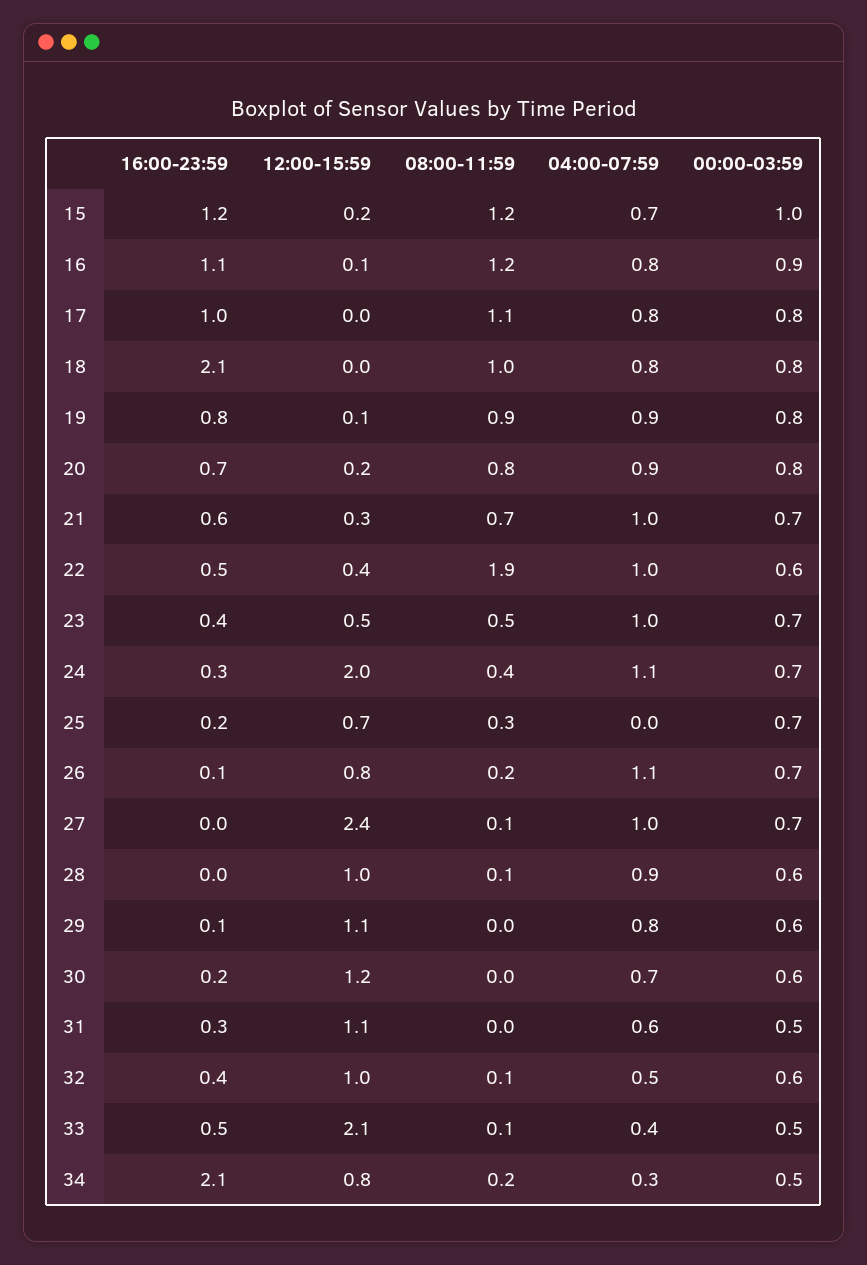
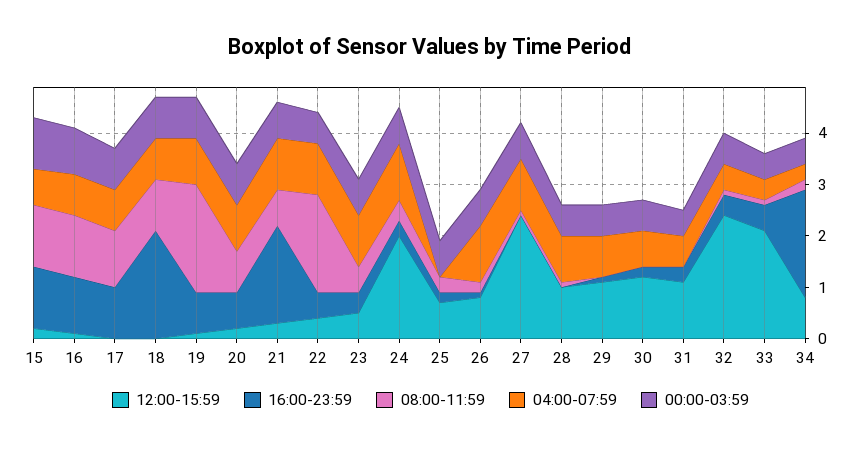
08:00-11:59, 19: 0.9 -> 2
16:00-23:59, 21: 0.6 -> 2
12:00-15:59, 32: 1 -> 2.5

